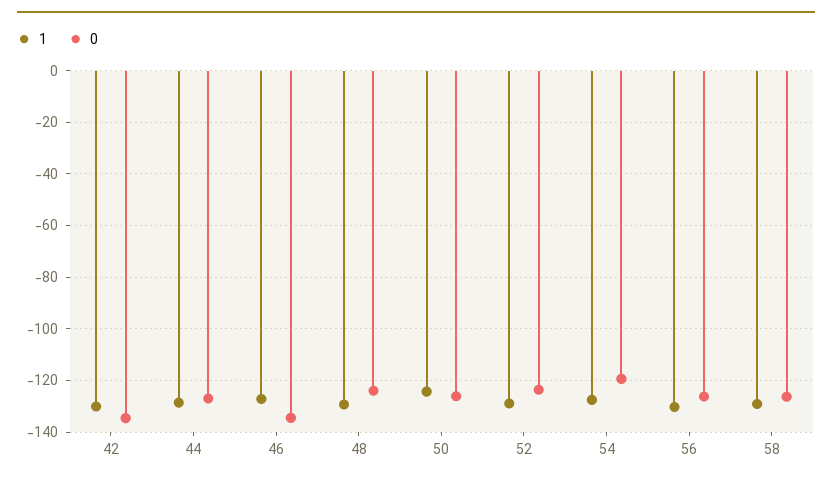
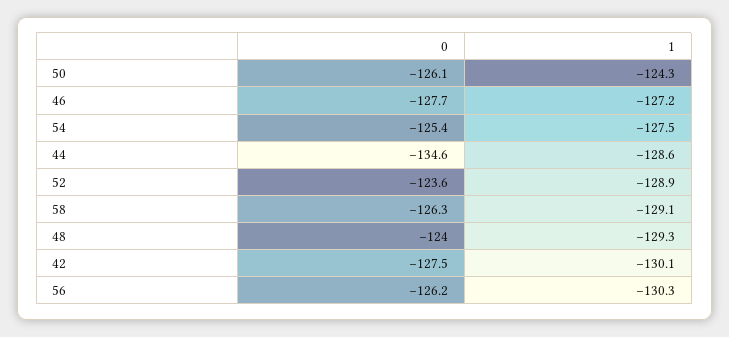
0, 42: -135 -> -127.5
0, 44: -127.5 -> -134.6
0, 46: -135 -> -127.7
0, 54: -120 -> -125.4

